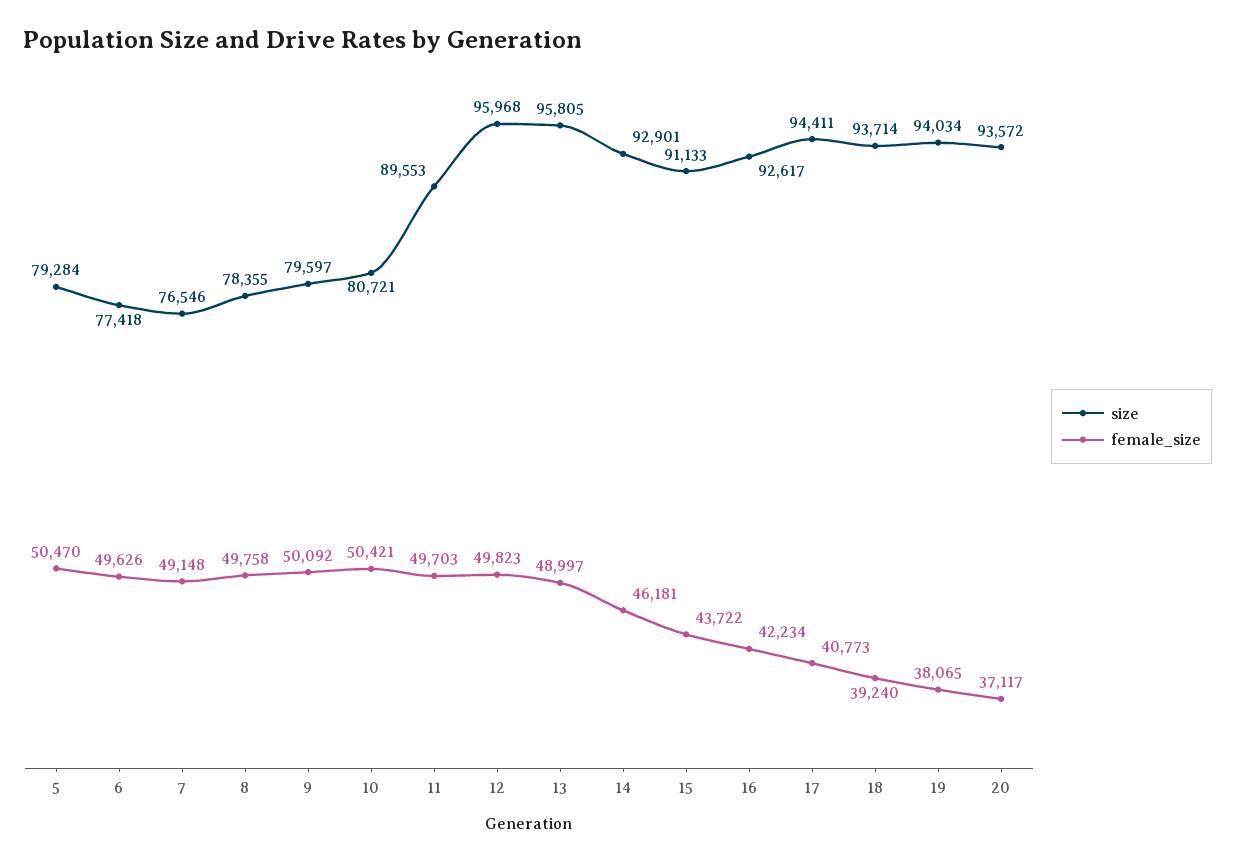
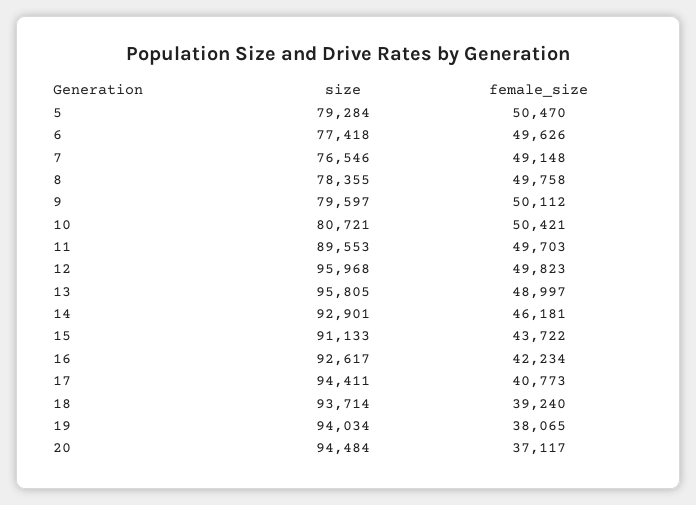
female_size, 9: 50092 -> 50112
size, 20: 93572 -> 94484

